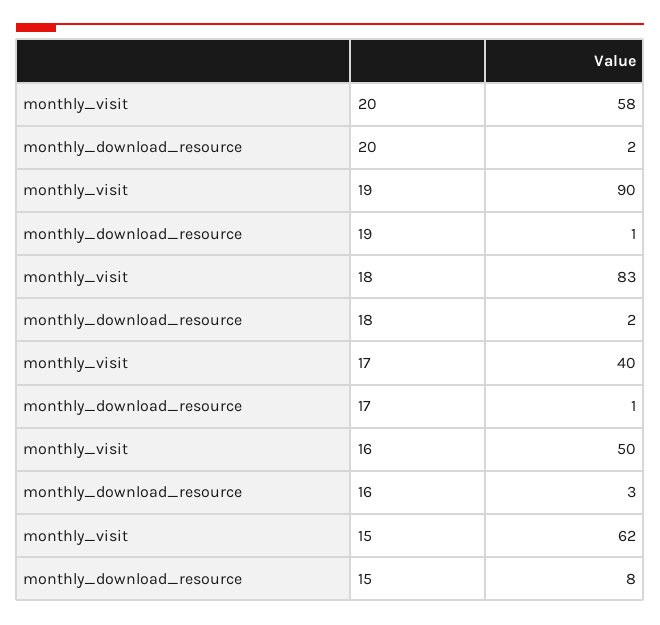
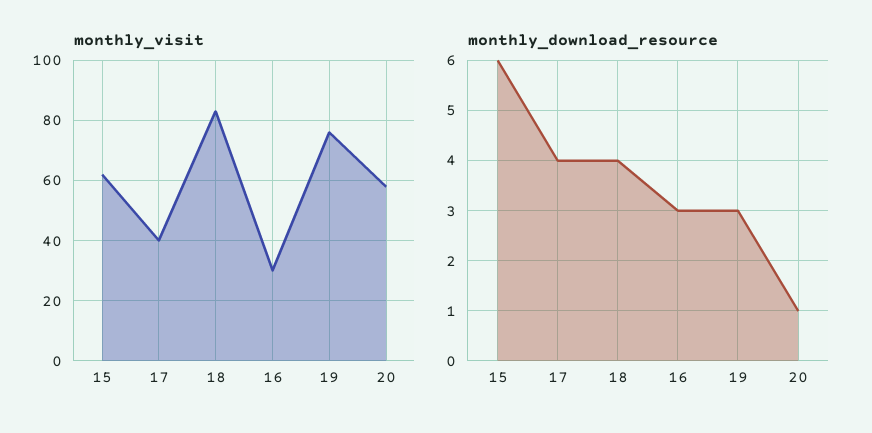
monthly_download_resource, 20: 2 -> 1
monthly_visit, 19: 90 -> 75
monthly_download_resource, 19: 1 -> 3
monthly_download_resource, 18: 2 -> 4
monthly_download_resource, 17: 1 -> 4
monthly_visit, 16: 50 -> 30
monthly_download_resource, 15: 8 -> 6

